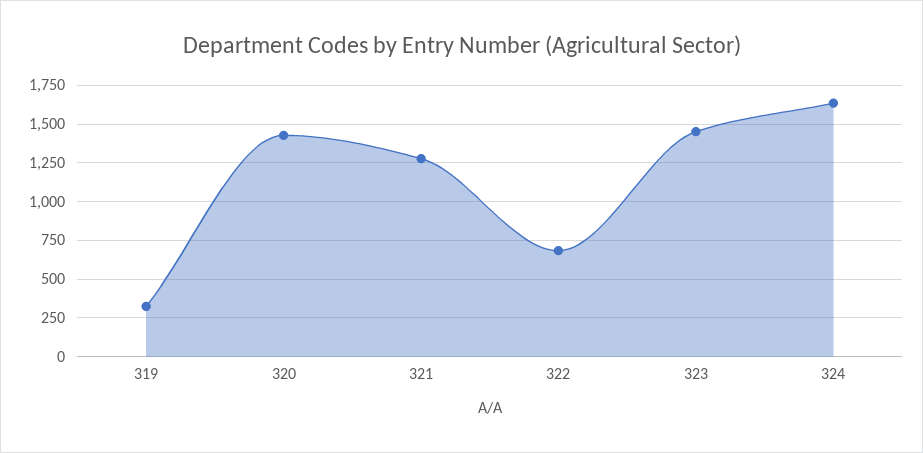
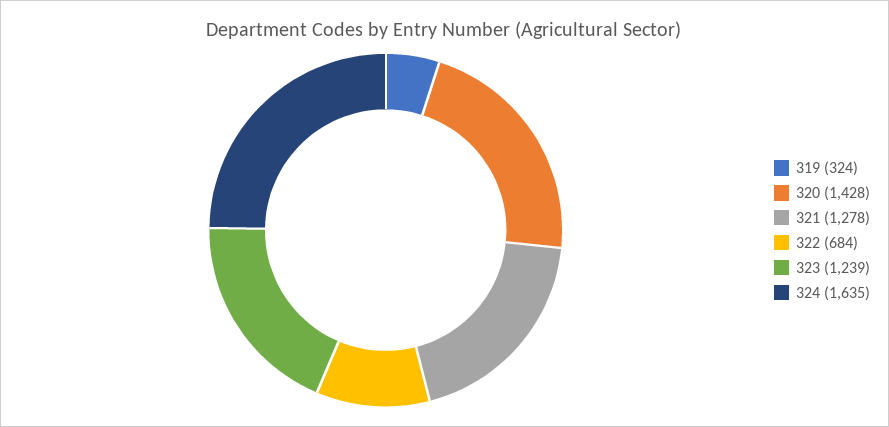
323: 1450 -> 1239

